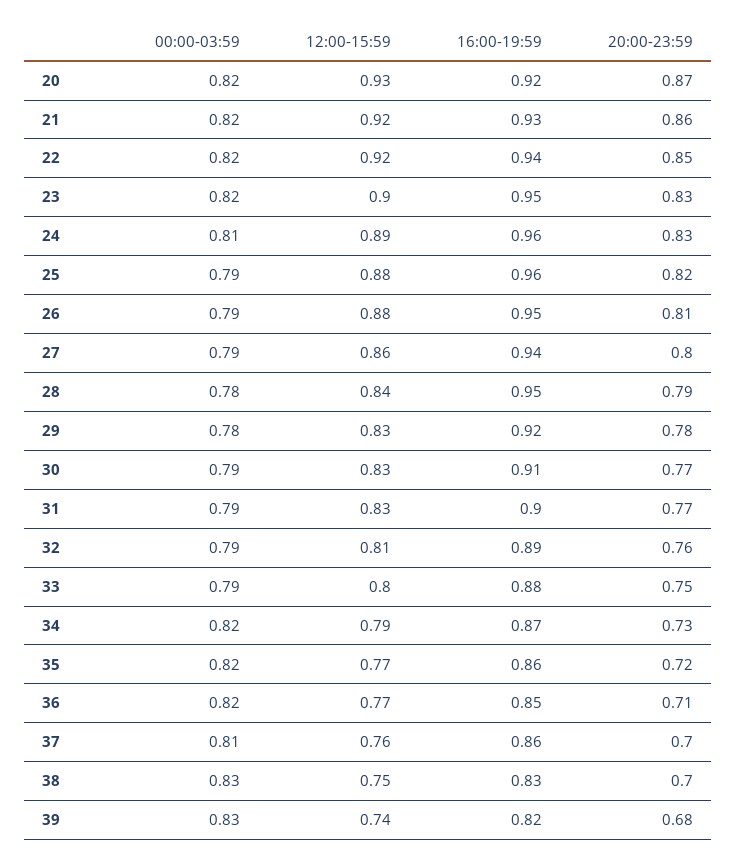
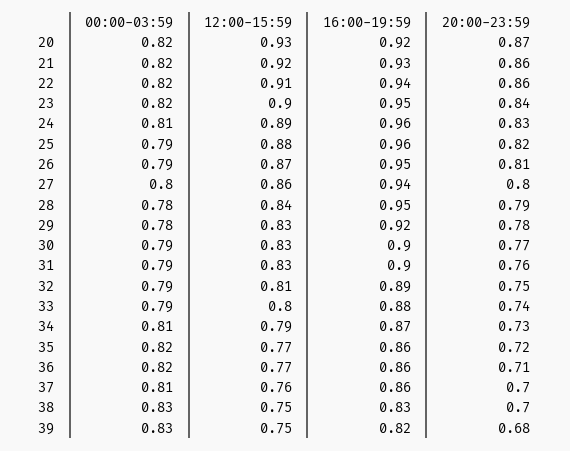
12:00-15:59, 22: 0.92 -> 0.91
20:00-23:59, 22: 0.85 -> 0.86
20:00-23:59, 23: 0.83 -> 0.84
12:00-15:59, 26: 0.88 -> 0.87
00:00-03:59, 27: 0.79 -> 0.8
16:00-19:59, 30: 0.91 -> 0.9
20:00-23:59, 31: 0.77 -> 0.76
20:00-23:59, 32: 0.76 -> 0.75
20:00-23:59, 33: 0.75 -> 0.74
00:00-03:59, 34: 0.82 -> 0.81
16:00-19:59, 36: 0.85 -> 0.86
12:00-15:59, 39: 0.74 -> 0.75

